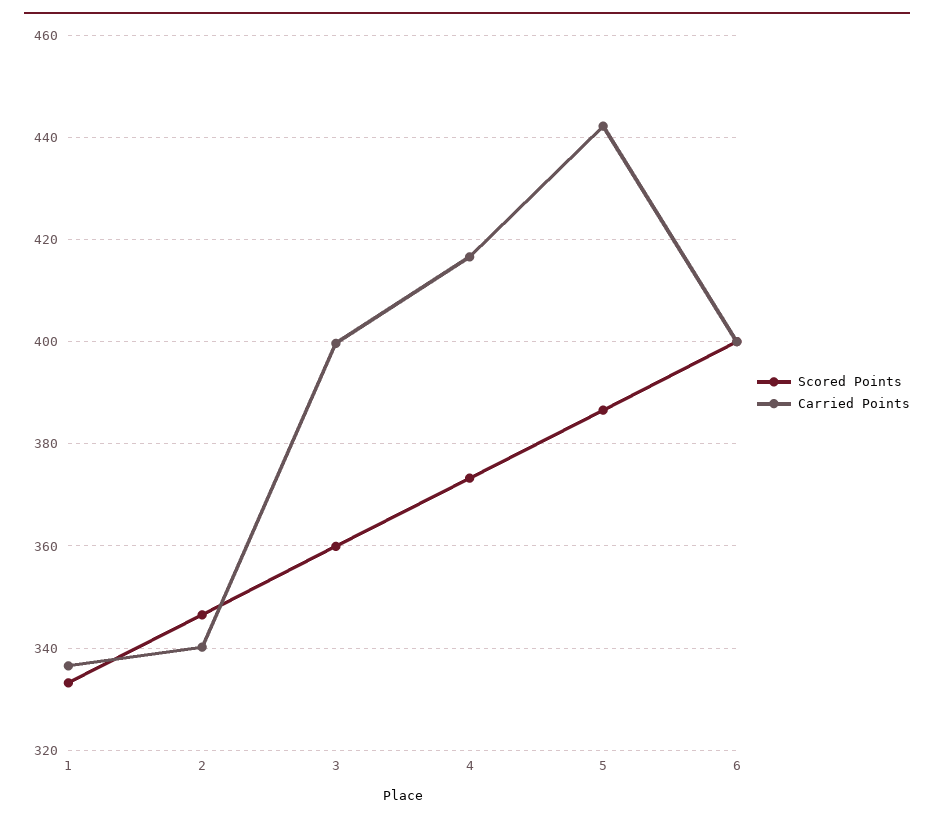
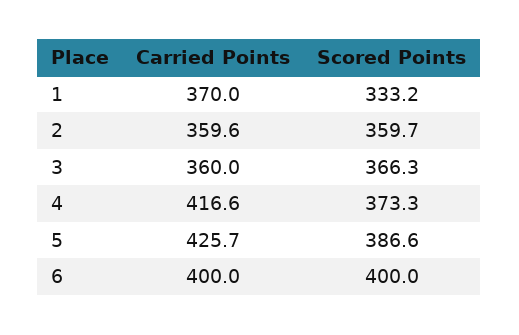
Carried Points, 1: 336 -> 370
Scored Points, 2: 346 -> 359.7
Carried Points, 2: 340 -> 359.6
Scored Points, 3: 360 -> 366.3
Carried Points, 3: 400 -> 360
Carried Points, 5: 442 -> 425.7

